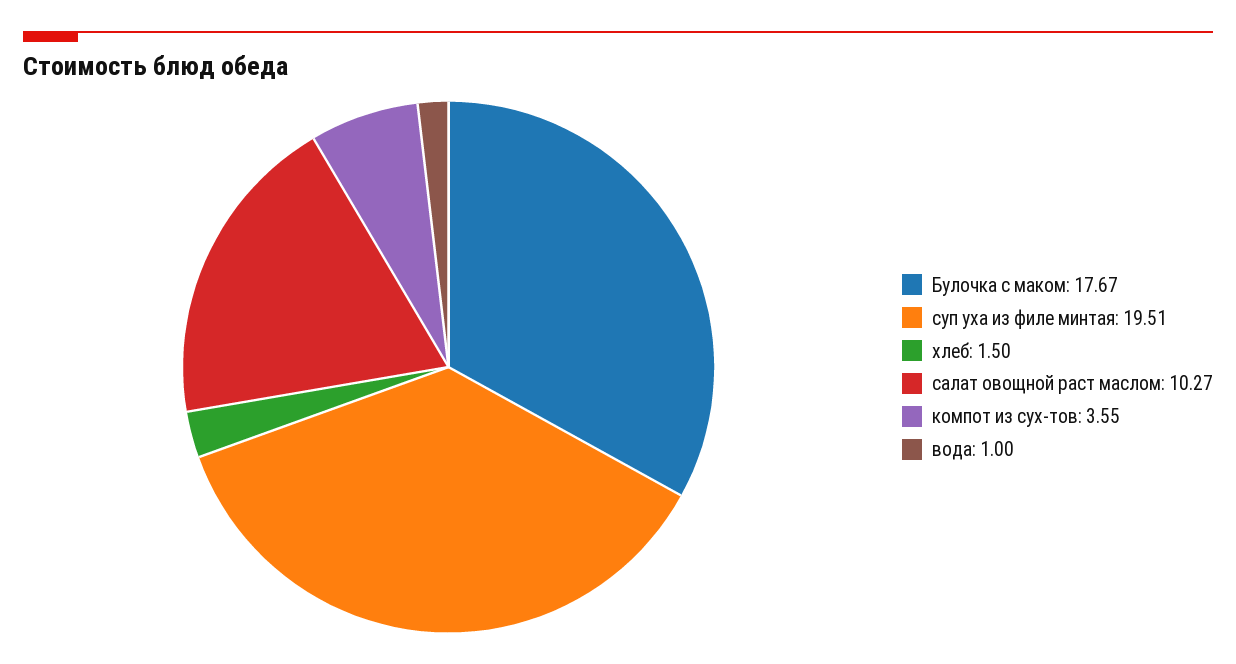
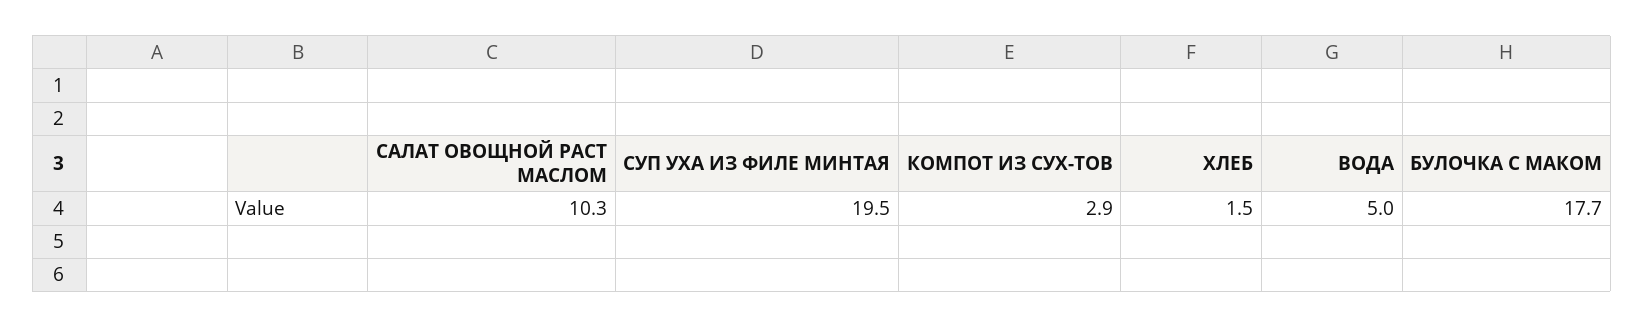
компот из сух-тов: 3.55 -> 2.9
вода: 1 -> 5

